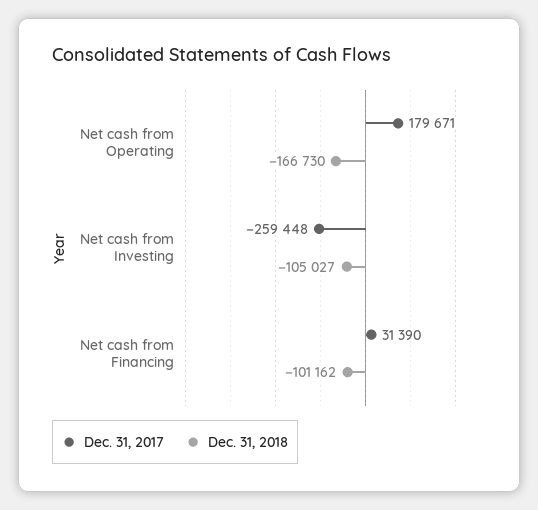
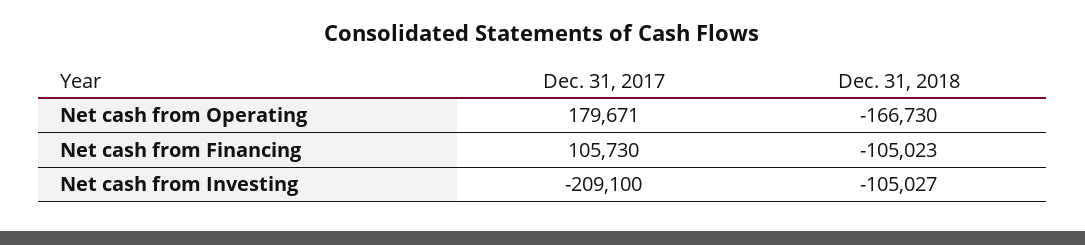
Dec. 31, 2017, Net cash from Investing: -259448 -> -209100
Dec. 31, 2017, Net cash from Financing: 31390 -> 105730
Dec. 31, 2018, Net cash from Financing: -101162 -> -105023

